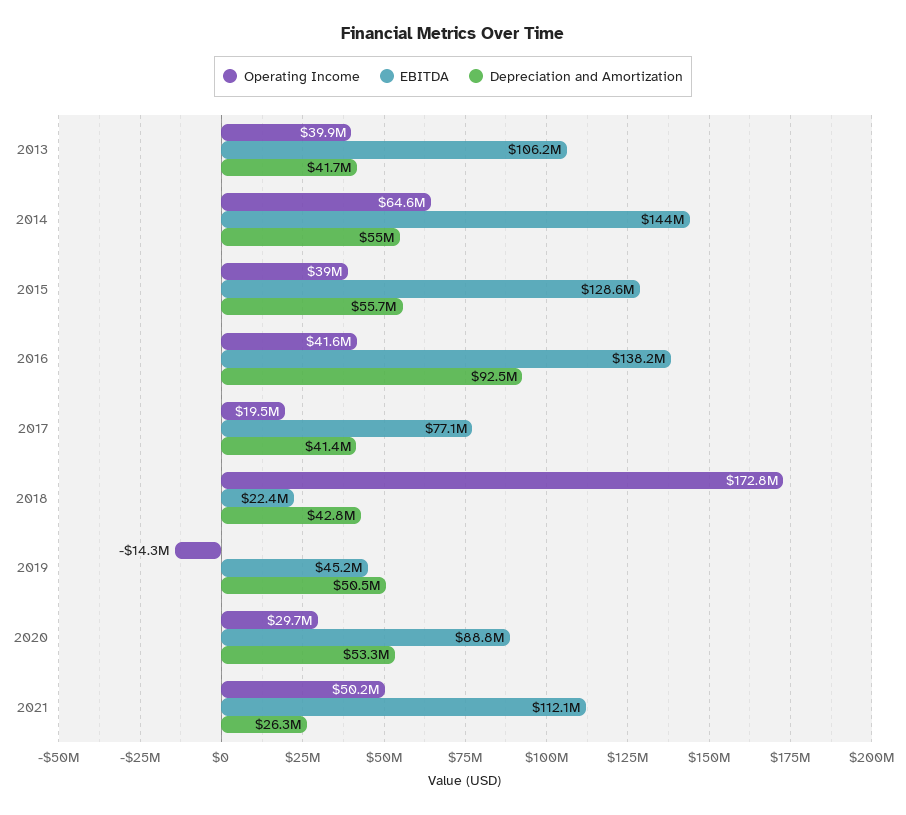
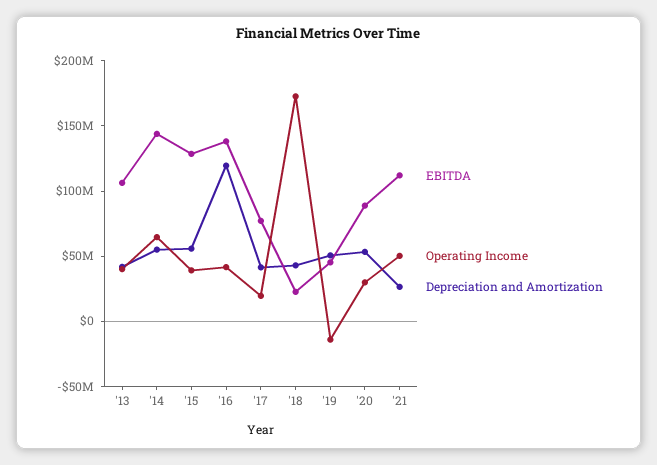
Depreciation and Amortization, 2016: 92500000 -> 120000000

